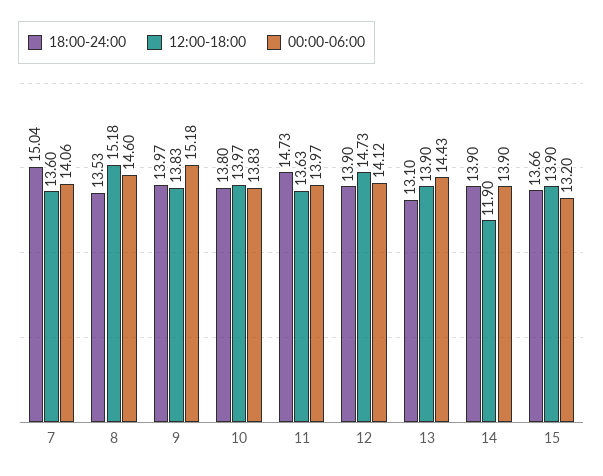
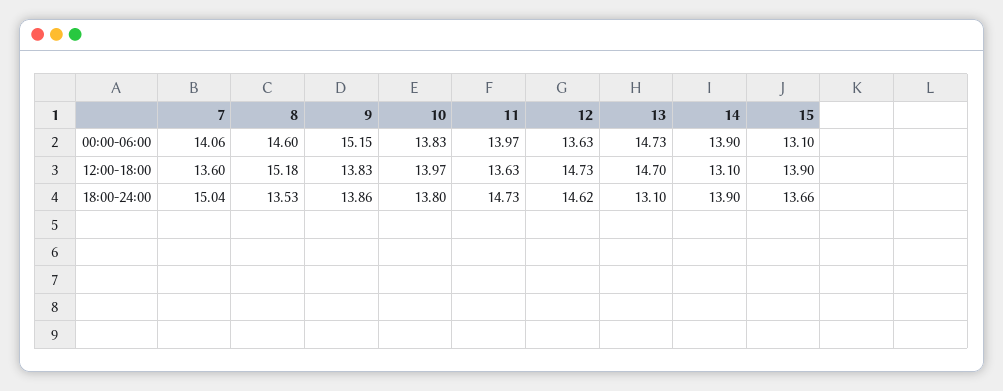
18:00-24:00, 9: 13.97 -> 13.86
00:00-06:00, 9: 15.18 -> 15.15
18:00-24:00, 12: 13.9 -> 14.62
00:00-06:00, 12: 14.12 -> 13.63
12:00-18:00, 13: 13.9 -> 14.7
00:00-06:00, 13: 14.43 -> 14.73
12:00-18:00, 14: 11.9 -> 13.1
00:00-06:00, 15: 13.2 -> 13.1

